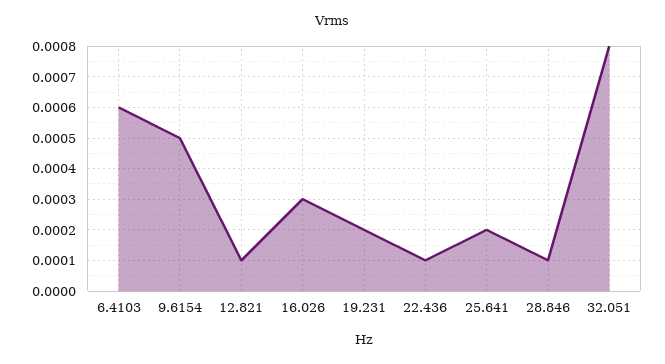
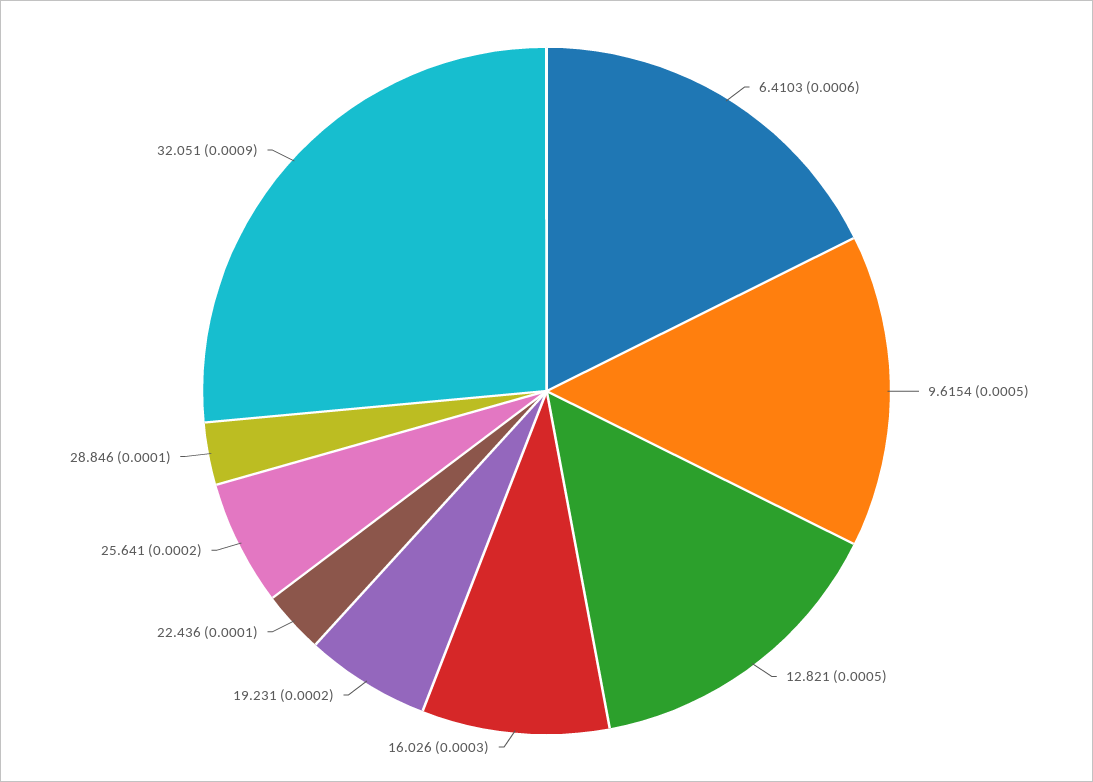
12.821: 0.0001 -> 0.0005
32.051: 0.0008 -> 0.0009

